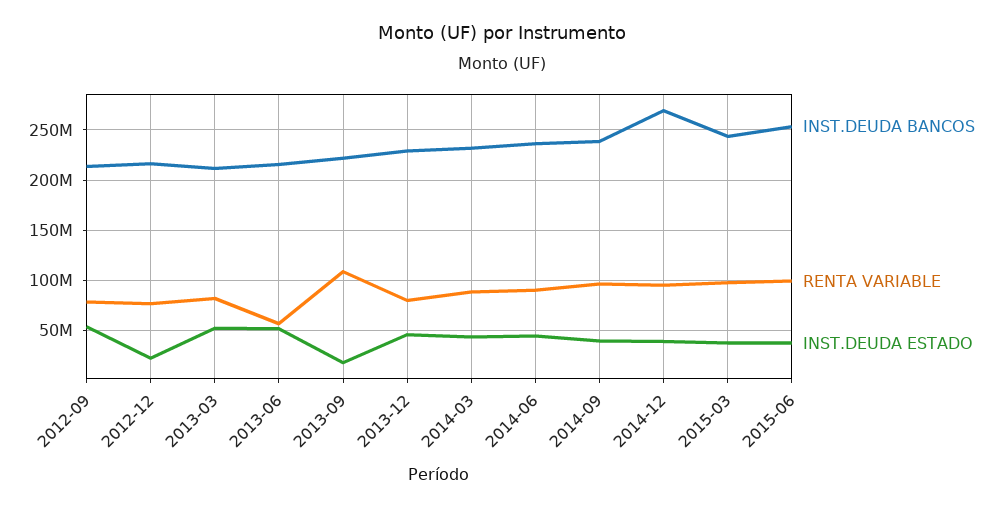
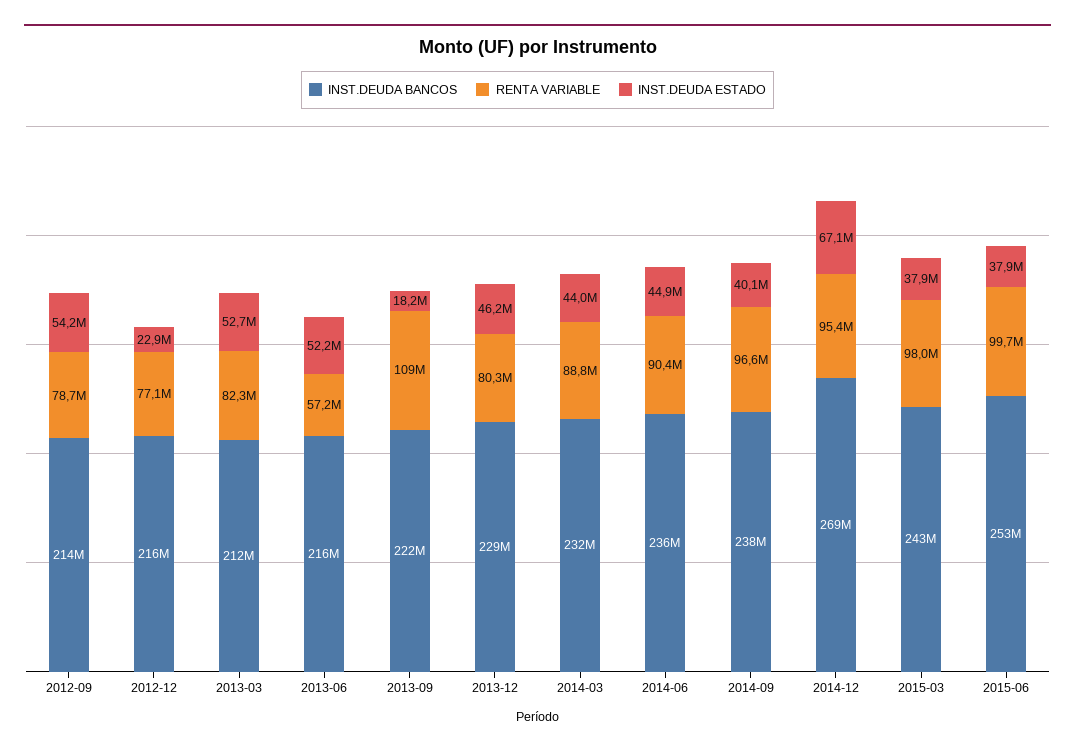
INST.DEUDA ESTADO, 2014-12: 40000000 -> 67100000

